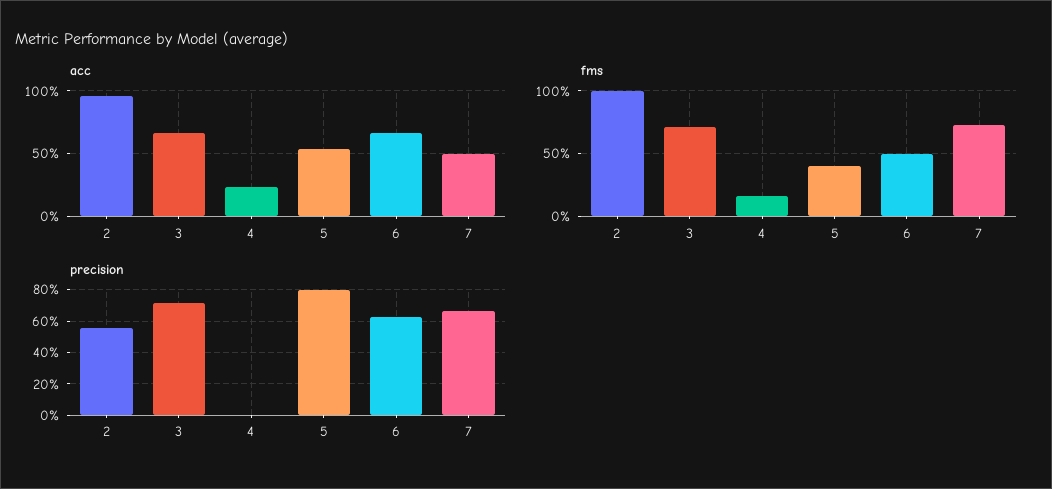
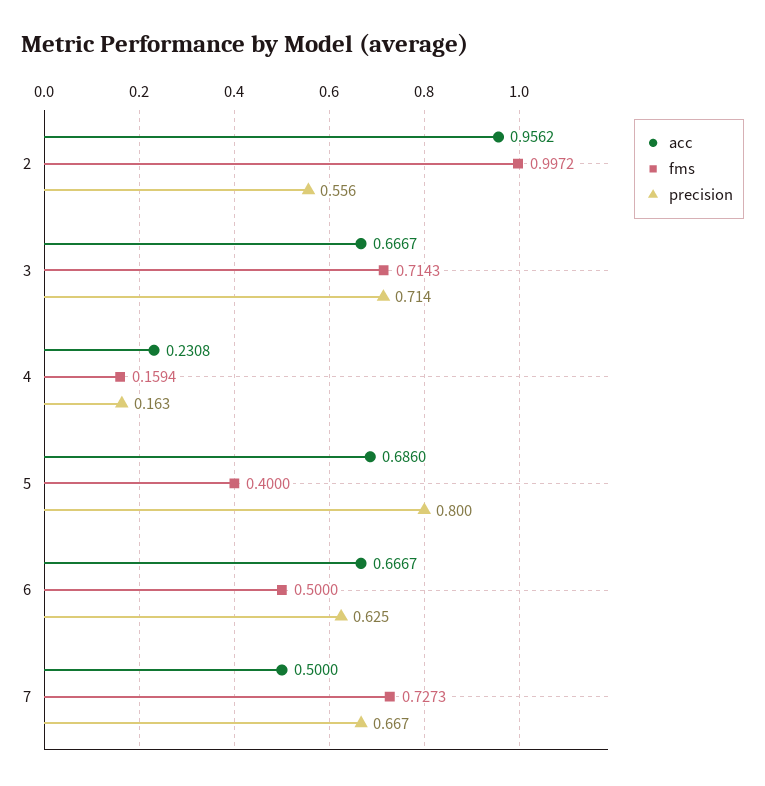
acc, 5: 0.55 -> 0.686
precision, 4: 0 -> 0.163

